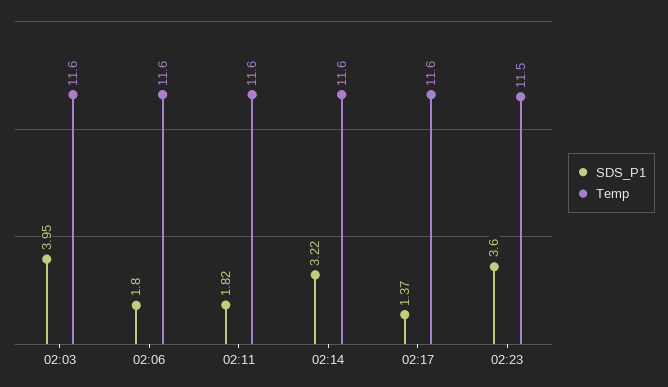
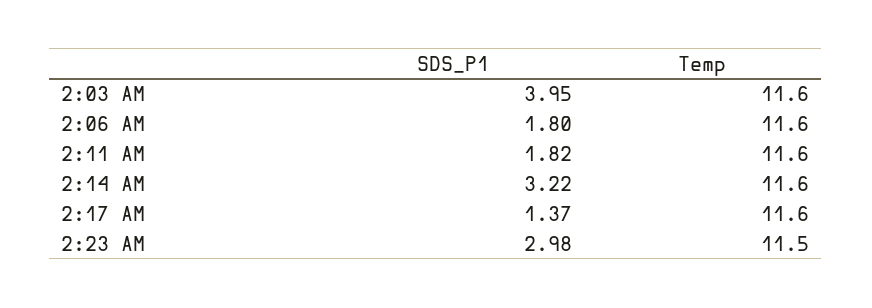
SDS_P1, 02:23: 3.6 -> 2.98

